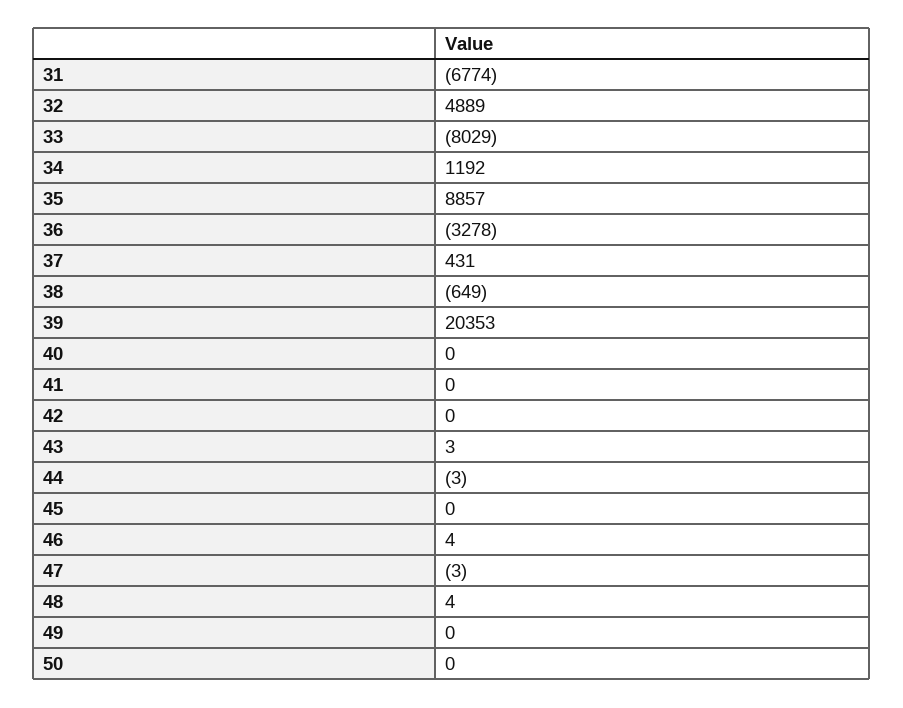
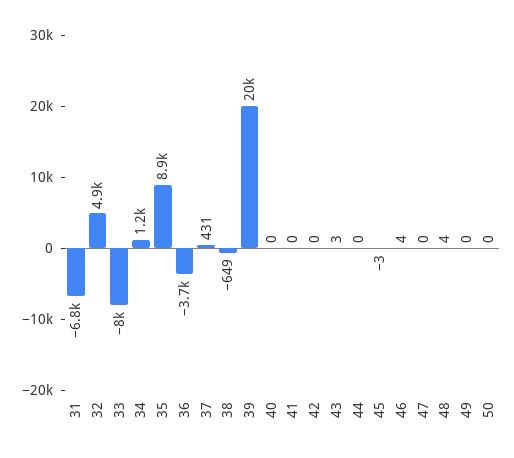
36: -3278 -> -3700
44: -3 -> 0
45: 0 -> -3
47: -3 -> 0

